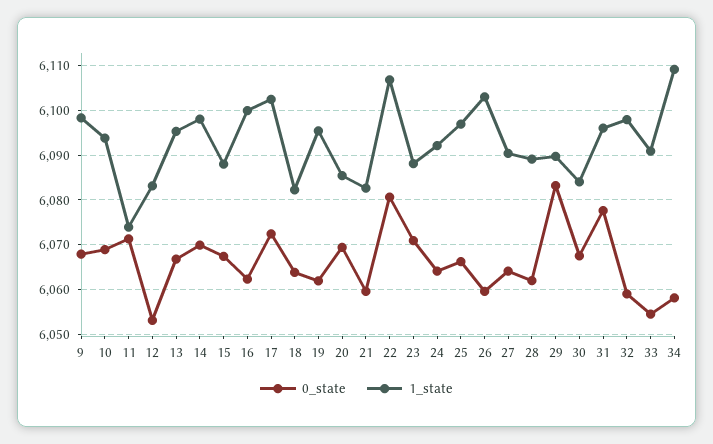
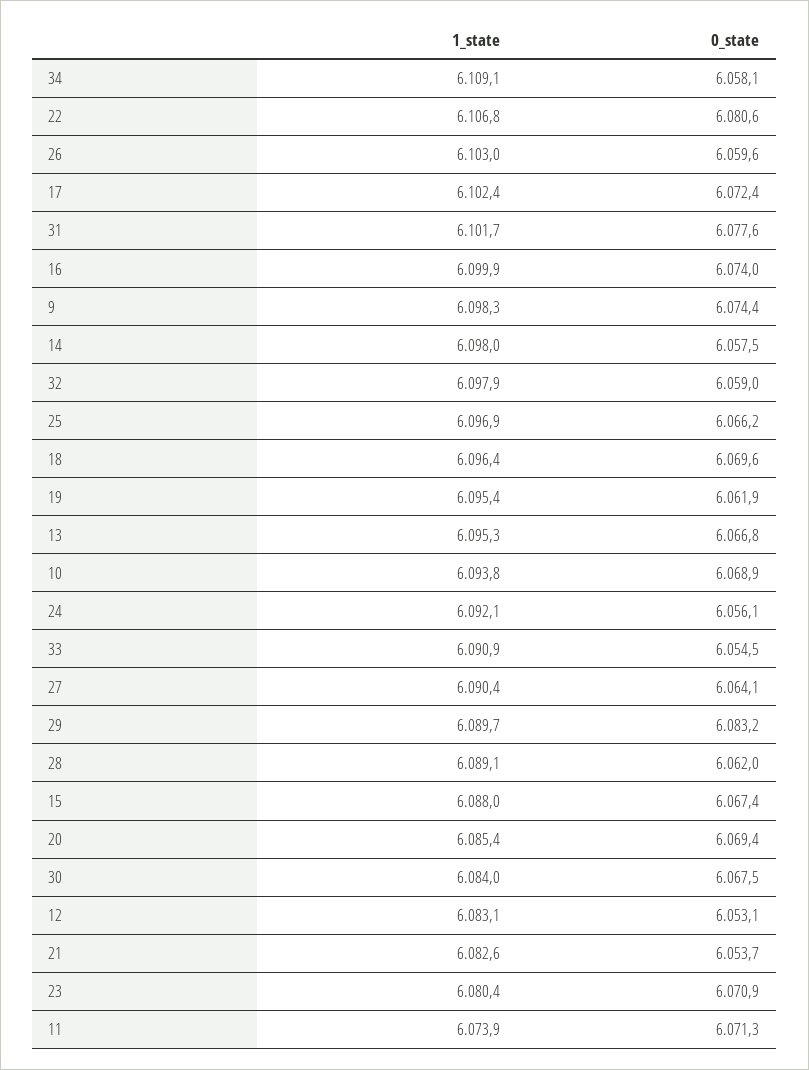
0_state, 9: 6068 -> 6074.4
0_state, 14: 6070 -> 6057.5
0_state, 16: 6062 -> 6074
0_state, 18: 6064 -> 6069.6
1_state, 18: 6082 -> 6096.4
0_state, 21: 6060 -> 6053.7
1_state, 23: 6088 -> 6080.4
0_state, 24: 6064 -> 6056.1
1_state, 31: 6096 -> 6101.7

